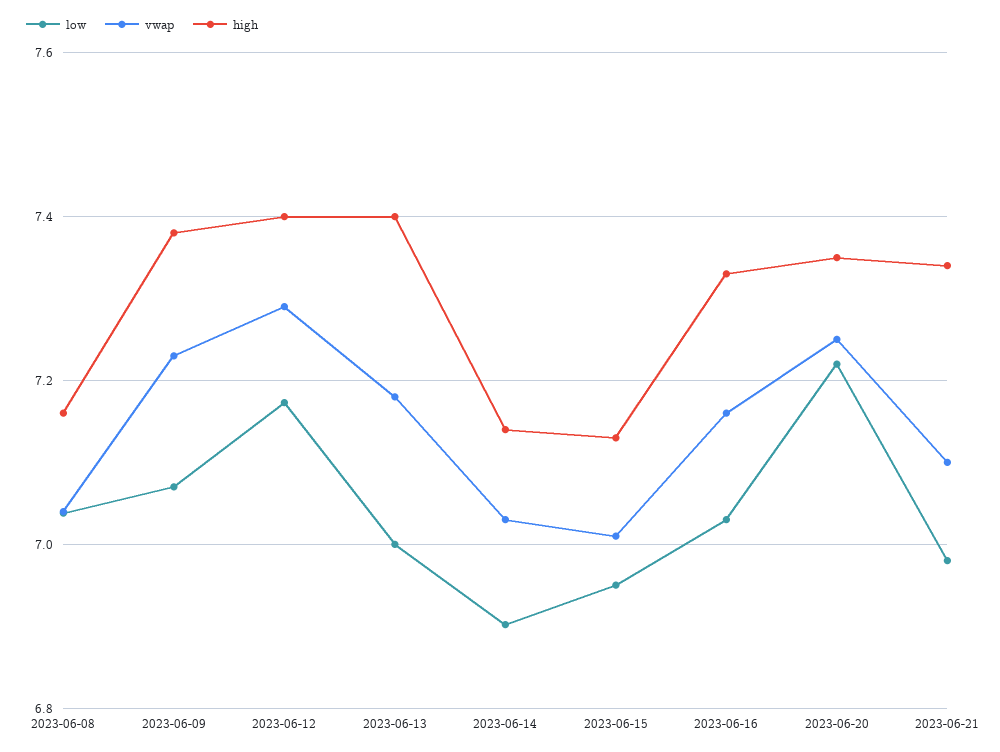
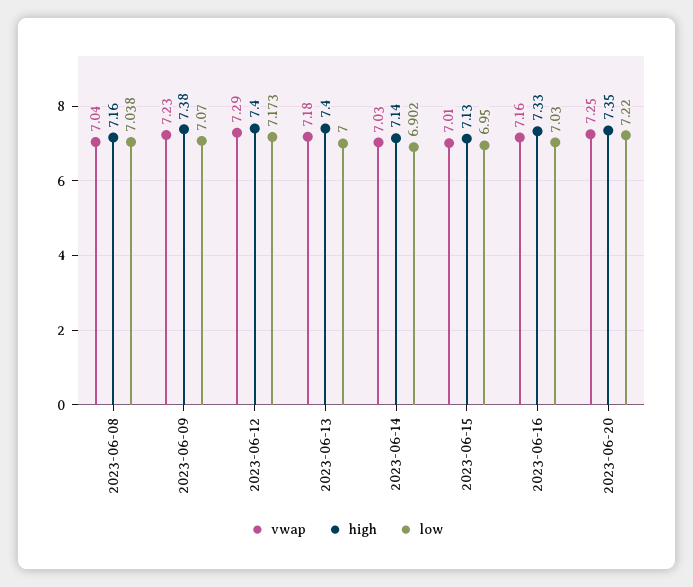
low, 2023-06-21: 6.98 -> none
vwap, 2023-06-21: 7.1 -> none
high, 2023-06-21: 7.34 -> none

